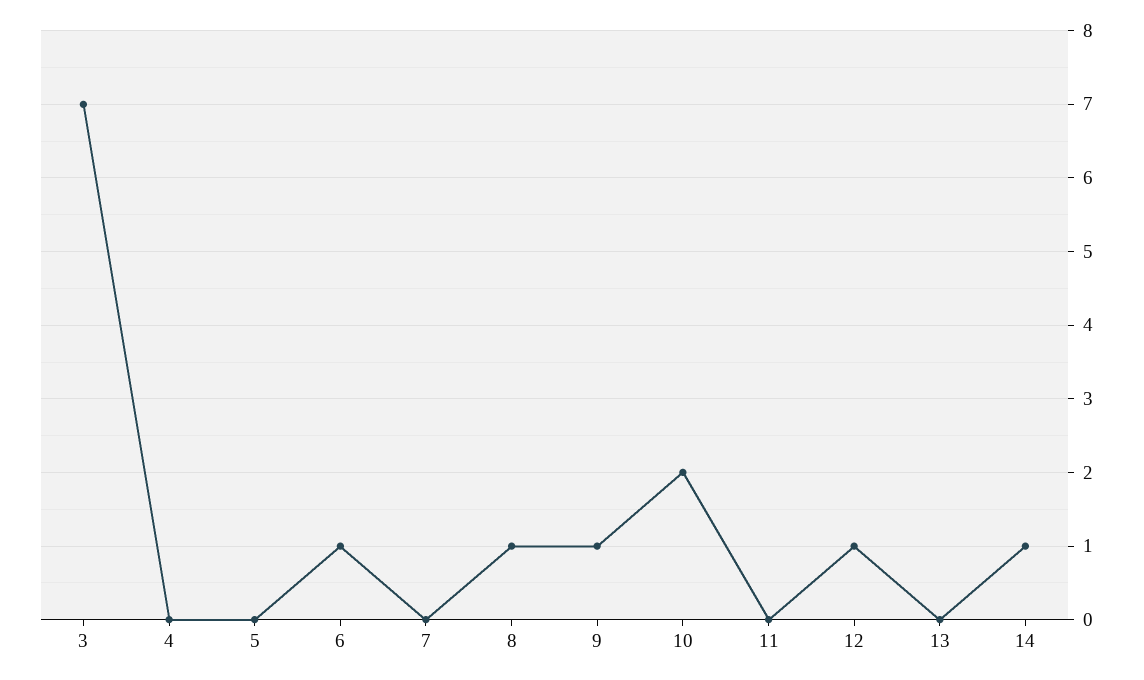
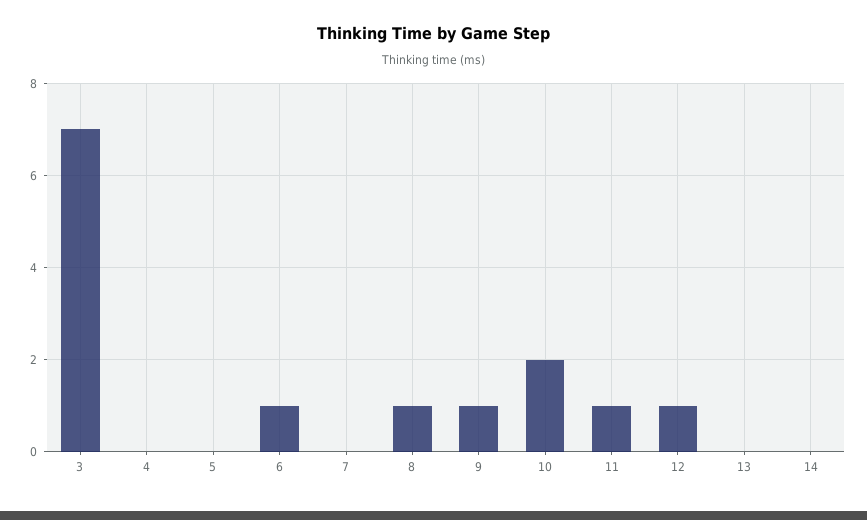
11: 0 -> 1
14: 1 -> 0

